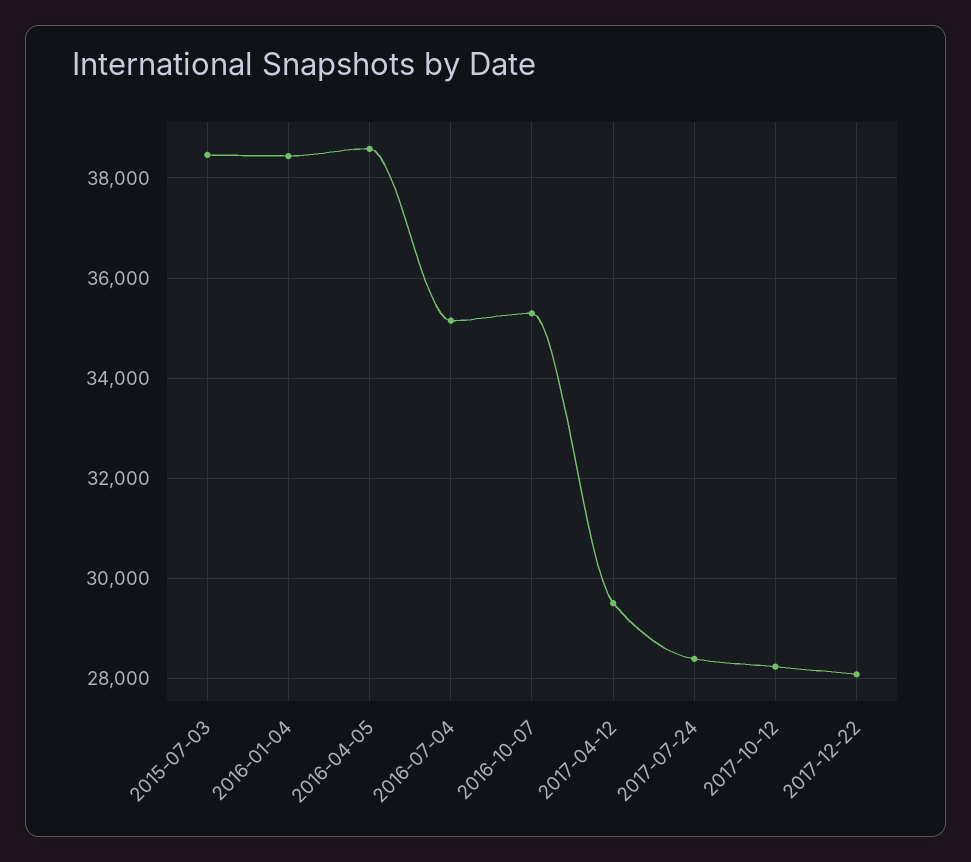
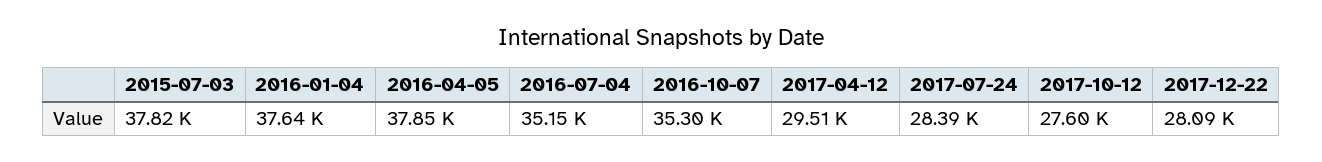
2015-07-03: 38400 -> 37820
2016-01-04: 38400 -> 37640
2016-04-05: 38600 -> 37850
2017-10-12: 28200 -> 27600

